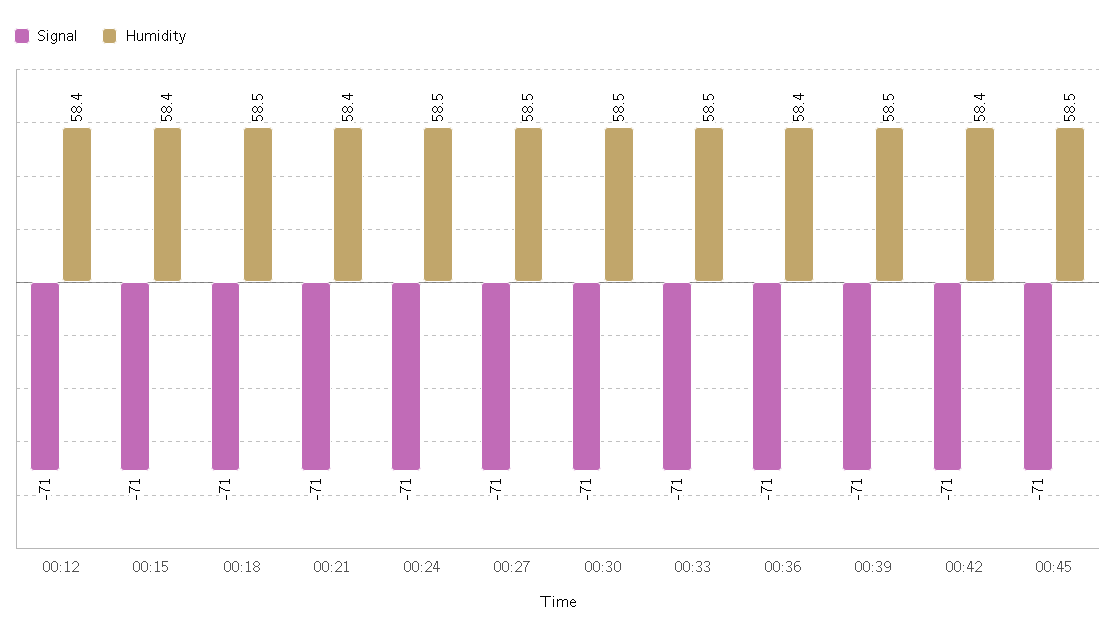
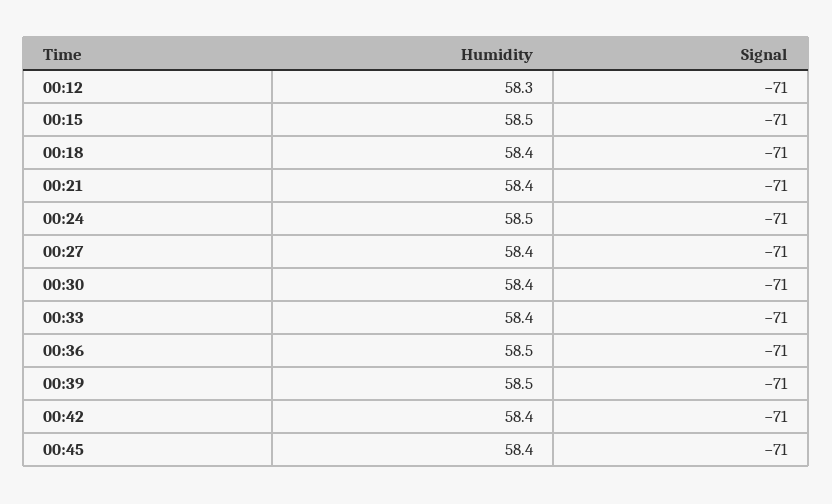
Humidity, 00:12: 58.4 -> 58.3
Humidity, 00:15: 58.4 -> 58.5
Humidity, 00:18: 58.5 -> 58.4
Humidity, 00:27: 58.5 -> 58.4
Humidity, 00:30: 58.5 -> 58.4
Humidity, 00:33: 58.5 -> 58.4
Humidity, 00:36: 58.4 -> 58.5
Humidity, 00:45: 58.5 -> 58.4

